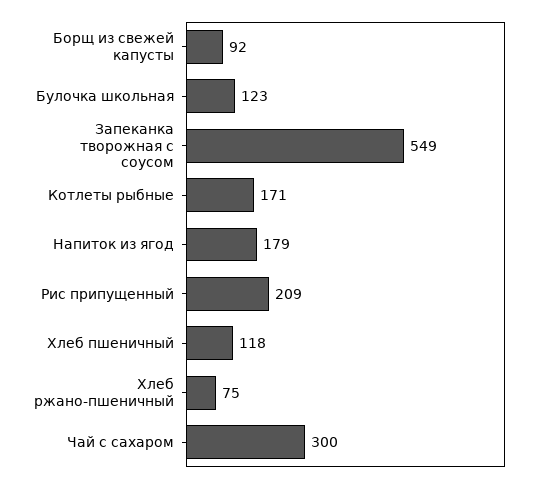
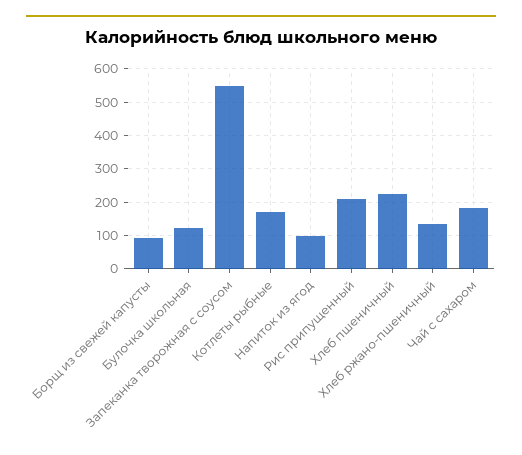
Напиток из ягод: 179 -> 100
Хлеб пшеничный: 118 -> 220
Хлеб ржано-пшеничный: 75 -> 140
Чай с сахаром: 300 -> 180

